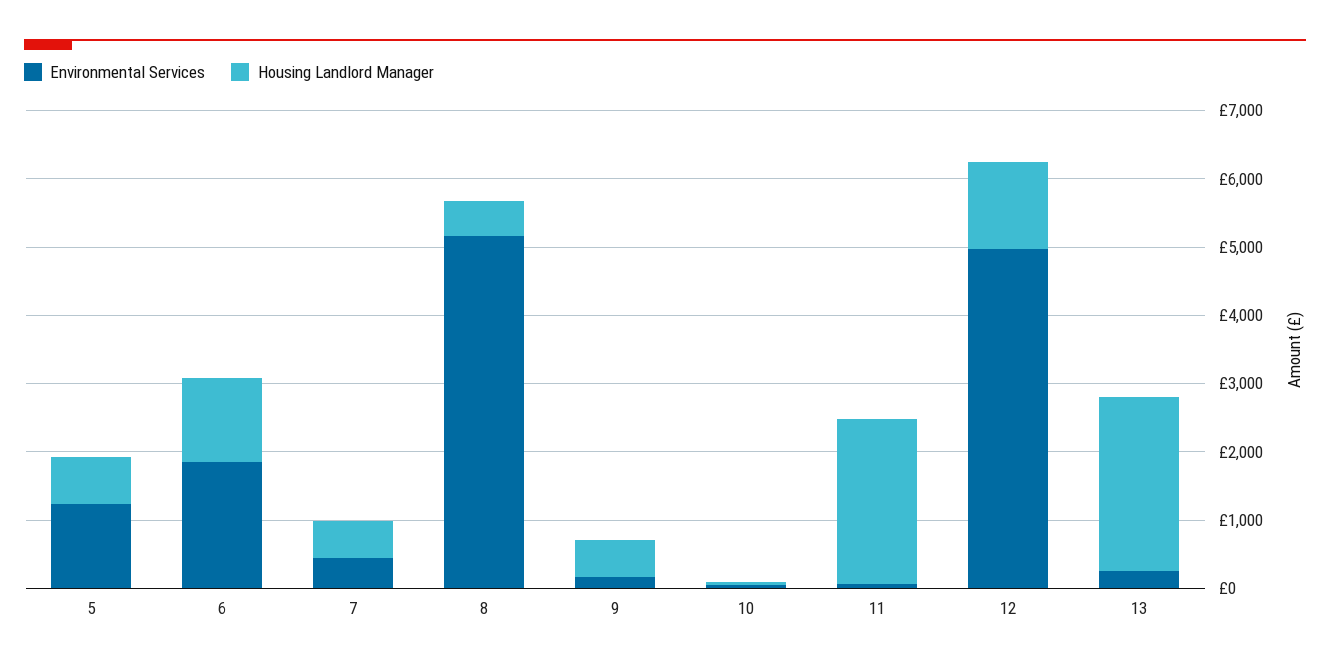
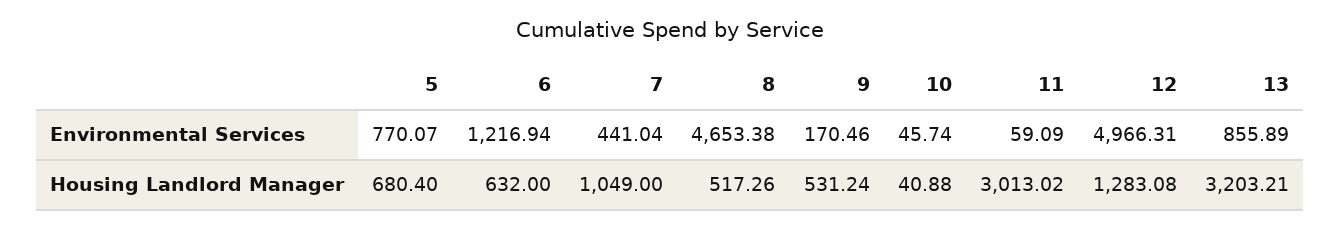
Environmental Services, 5: 1200 -> 770.07
Environmental Services, 6: 1800 -> 1216.94
Housing Landlord Manager, 6: 1200 -> 632
Housing Landlord Manager, 7: 600 -> 1049
Environmental Services, 8: 5200 -> 4653.38
Housing Landlord Manager, 11: 2400 -> 3013.02
Environmental Services, 13: 200 -> 855.89
Housing Landlord Manager, 13: 2600 -> 3203.21

